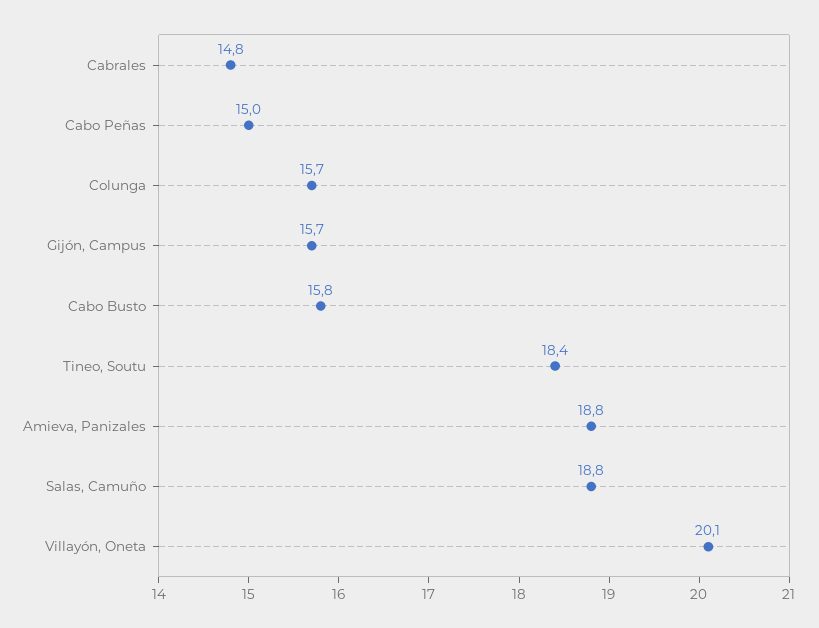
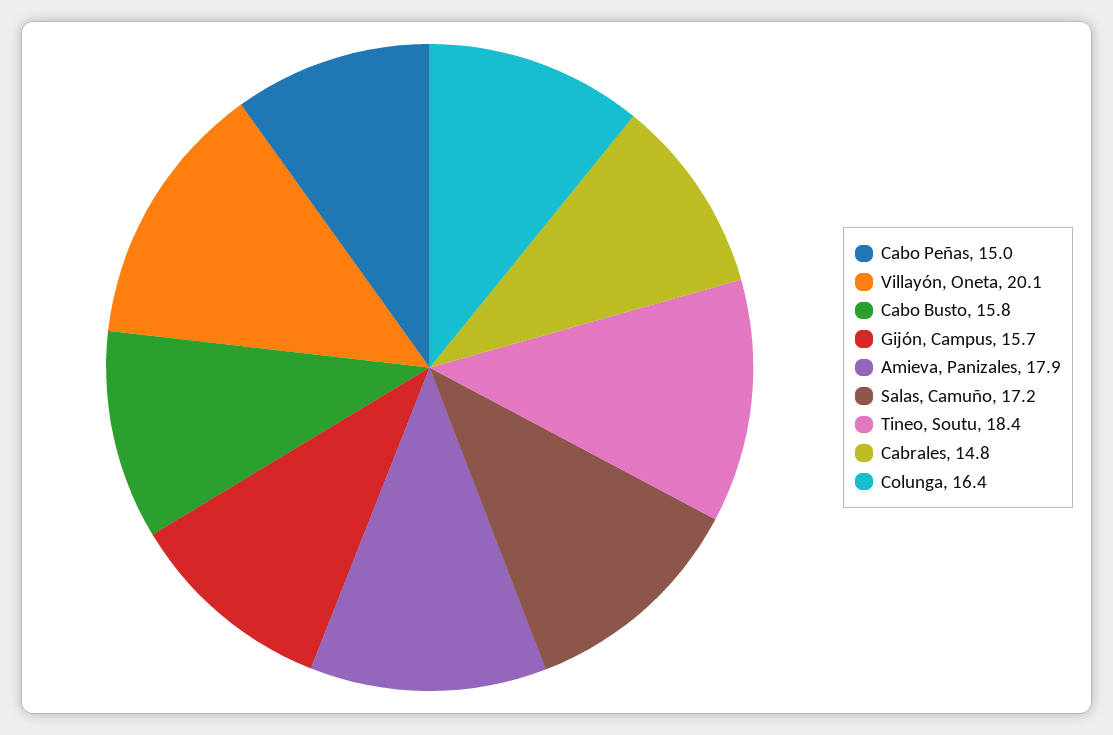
Colunga: 15.7 -> 16.4
Amieva, Panizales: 18.8 -> 17.9
Salas, Camuño: 18.8 -> 17.2

